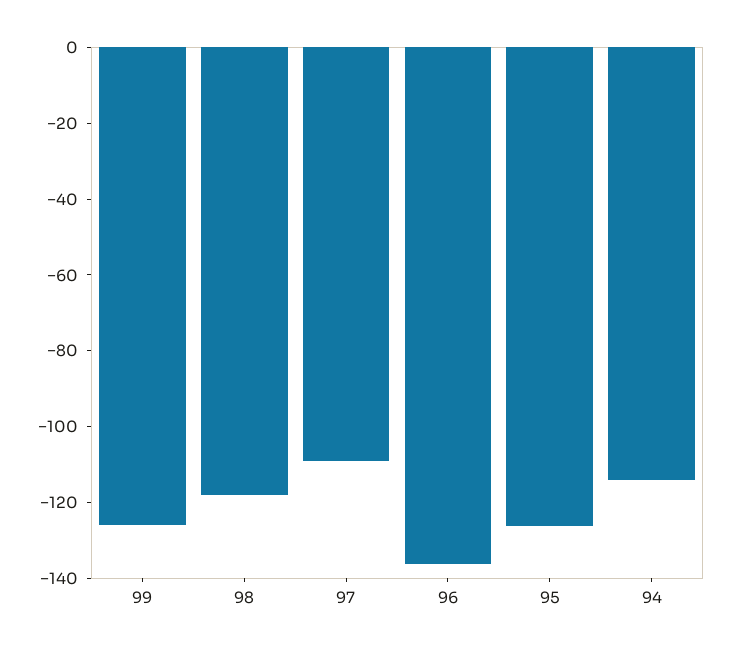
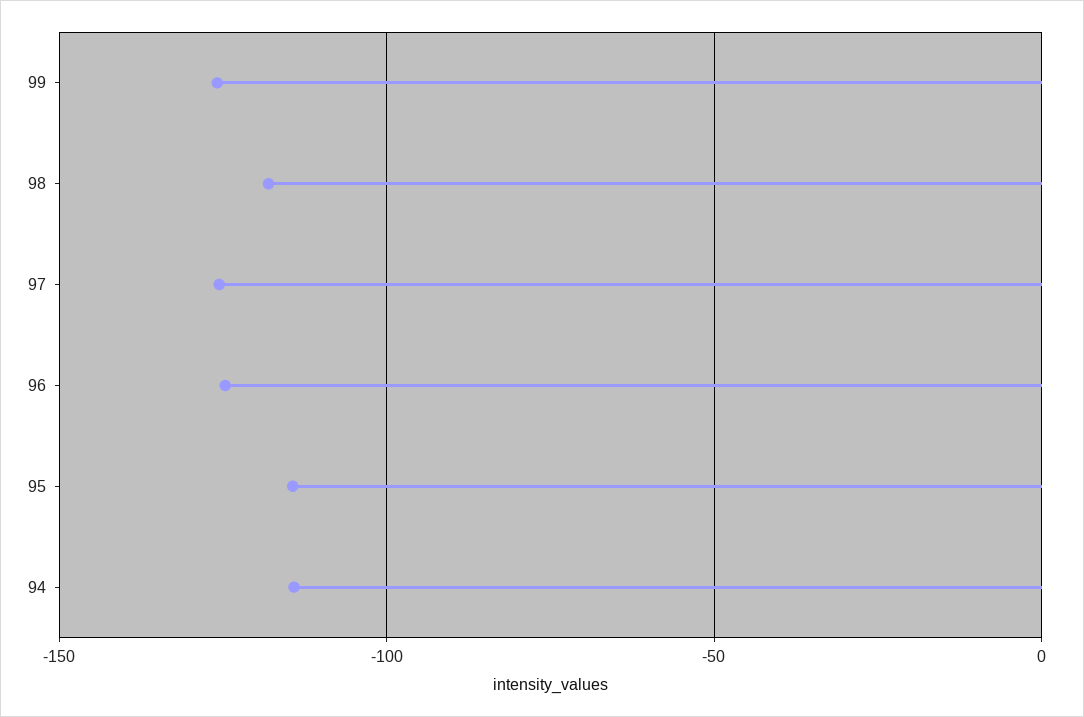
97: -110 -> -125
96: -135 -> -125
95: -125 -> -115

